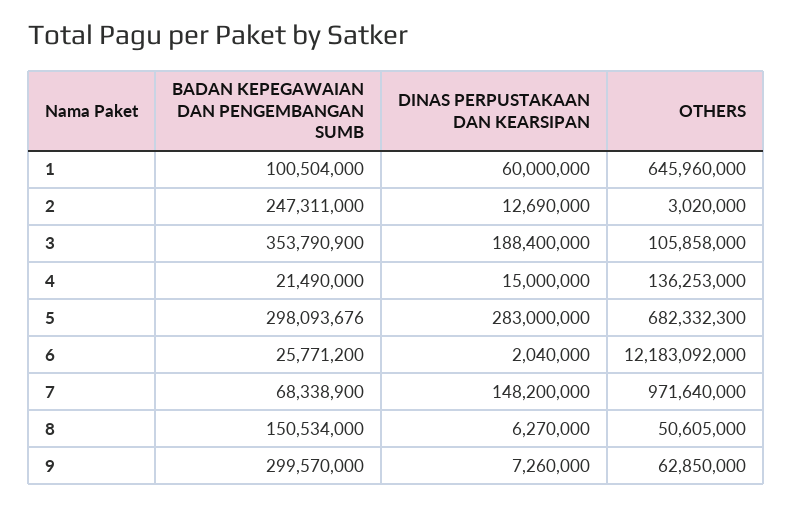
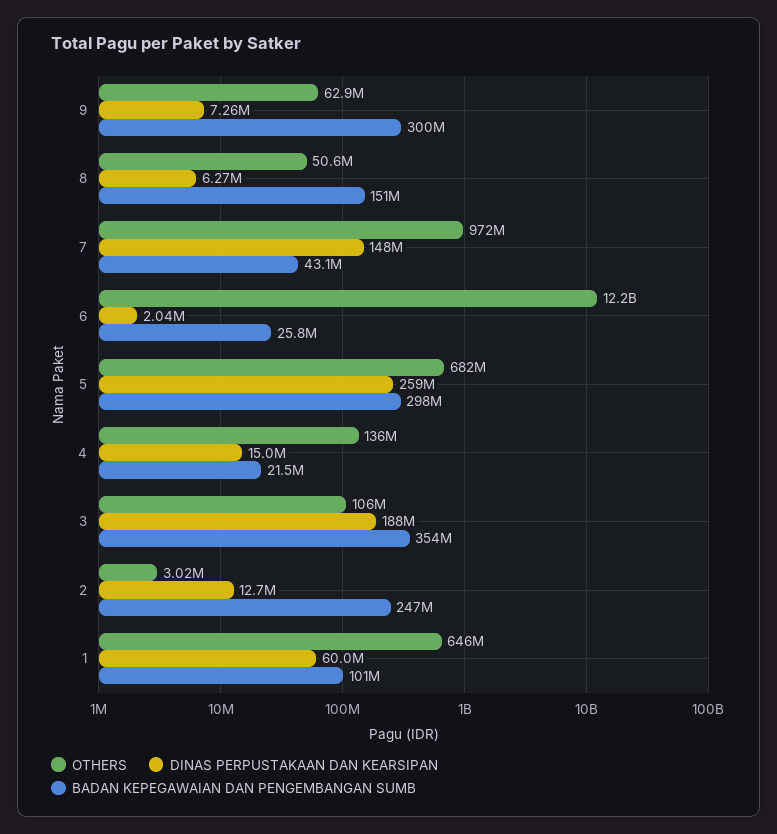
DINAS PERPUSTAKAAN DAN KEARSIPAN, 5: 283000000 -> 259000000
BADAN KEPEGAWAIAN DAN PENGEMBANGAN SUMB, 7: 68338900 -> 43100000

